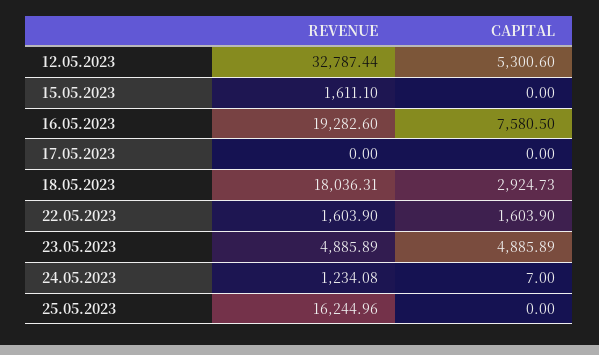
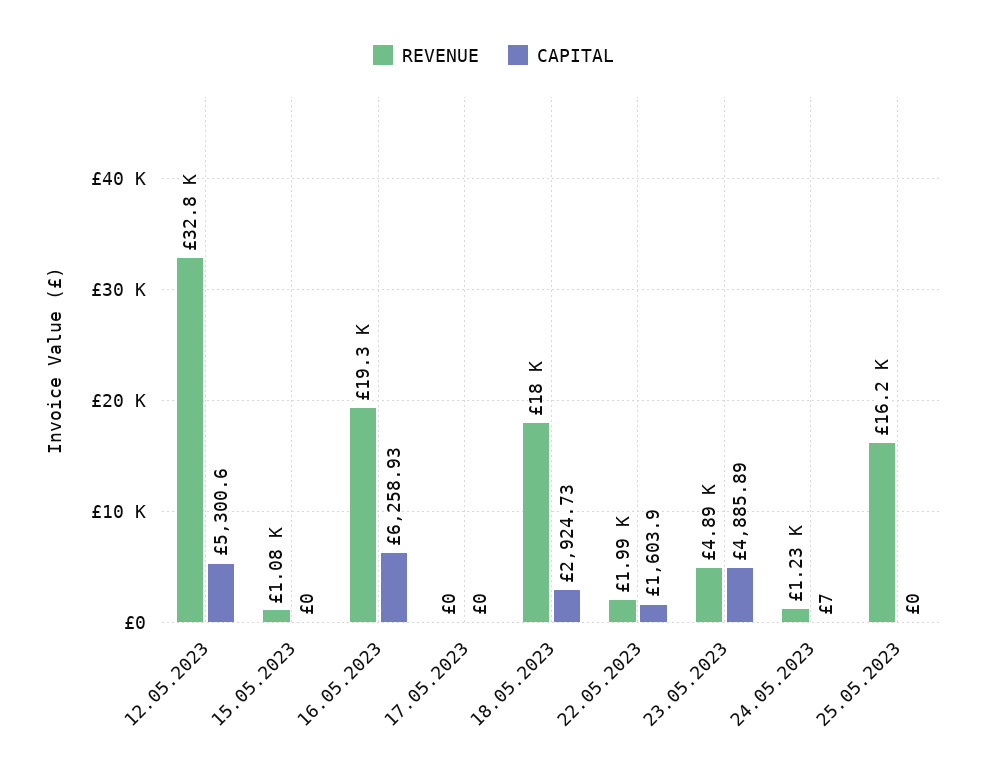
REVENUE, 15.05.2023: 1611.1 -> 1080
CAPITAL, 16.05.2023: 7580.5 -> 6258.93
REVENUE, 22.05.2023: 1603.9 -> 1990

